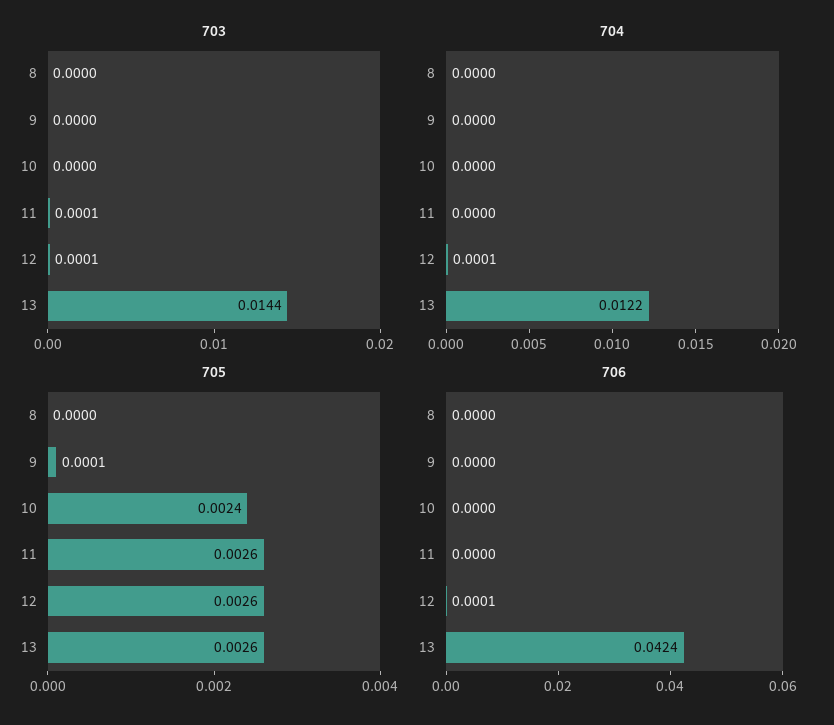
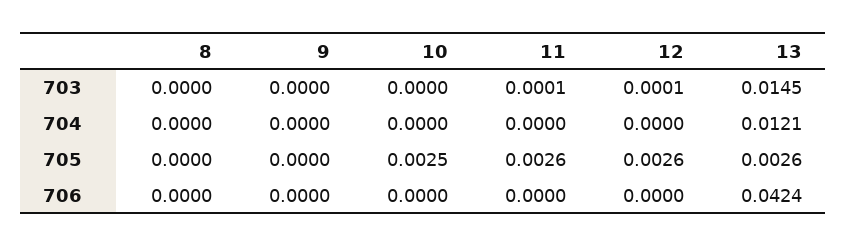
703, 13: 0.0144 -> 0.0145
704, 12: 0.0001 -> 0
704, 13: 0.0122 -> 0.0121
705, 9: 0.0001 -> 0
705, 10: 0.0024 -> 0.0025
706, 12: 0.0001 -> 0

